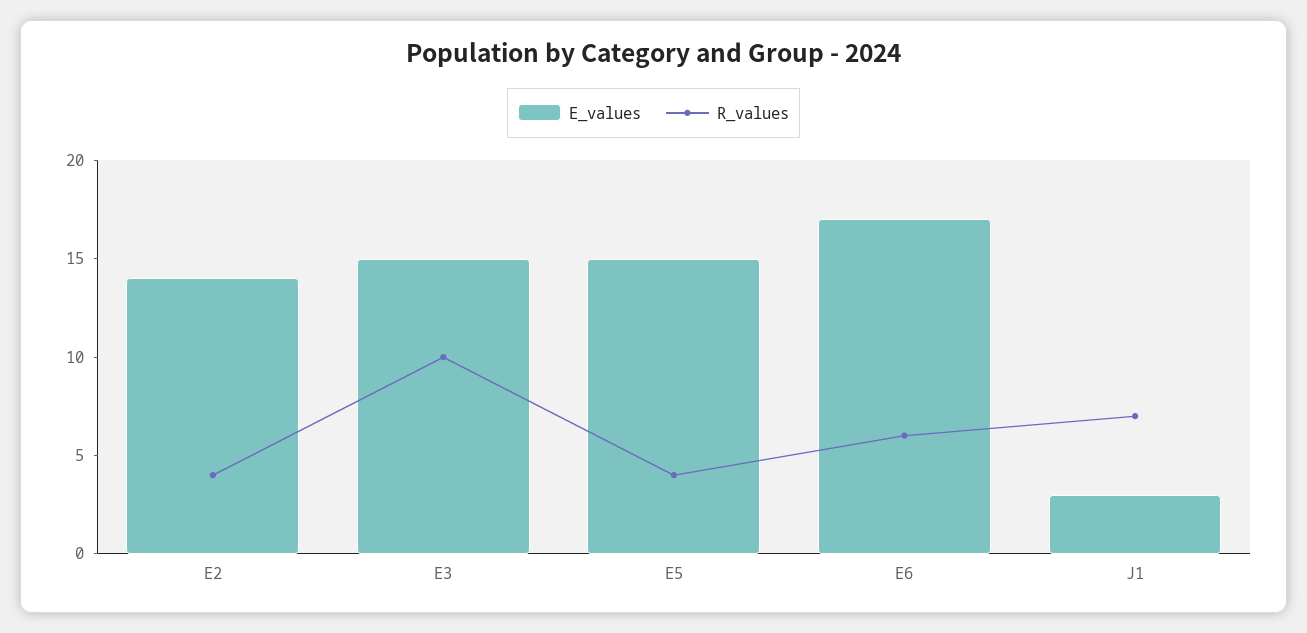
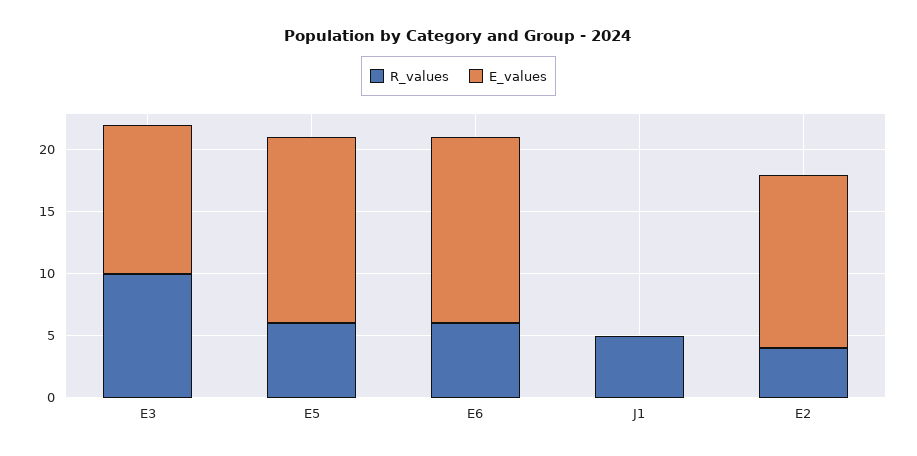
E_values, E3: 15 -> 12
R_values, E5: 4 -> 6
E_values, E6: 17 -> 15
E_values, J1: 3 -> 0
R_values, J1: 7 -> 5

